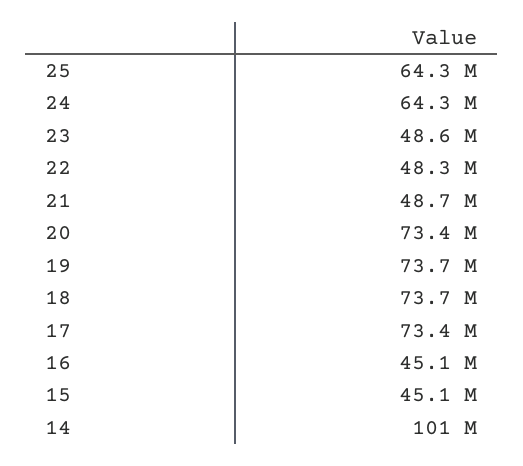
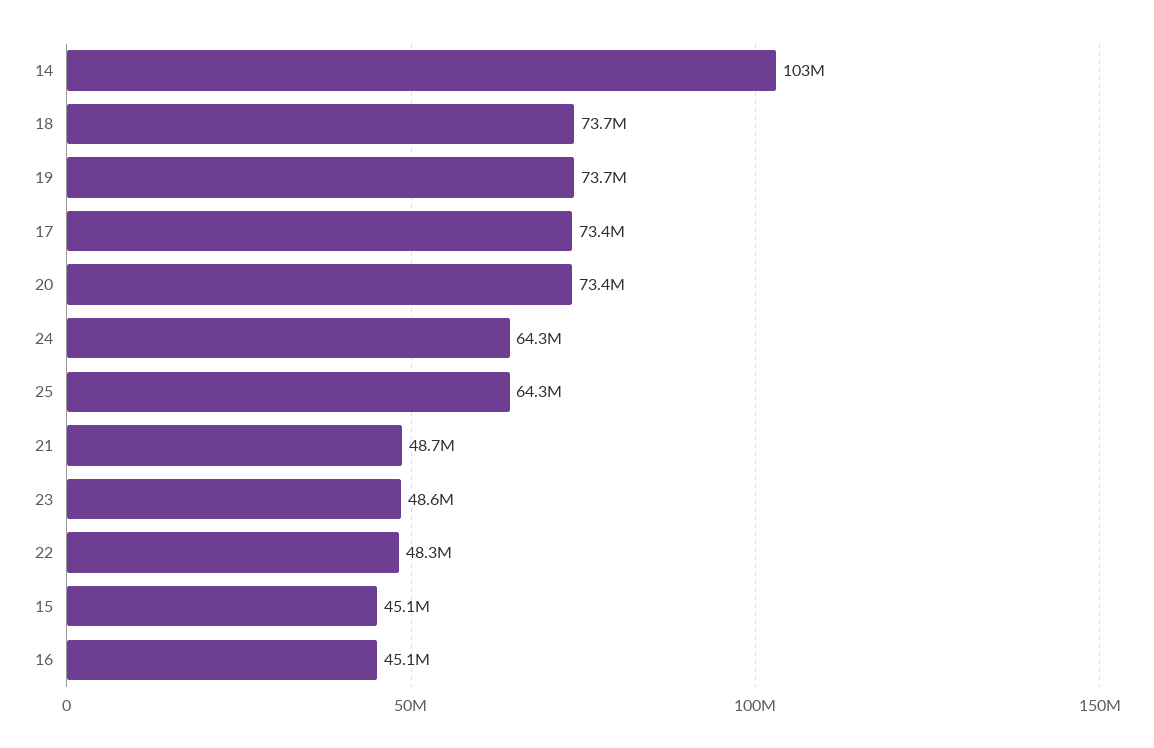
14: 101000000 -> 103000000

